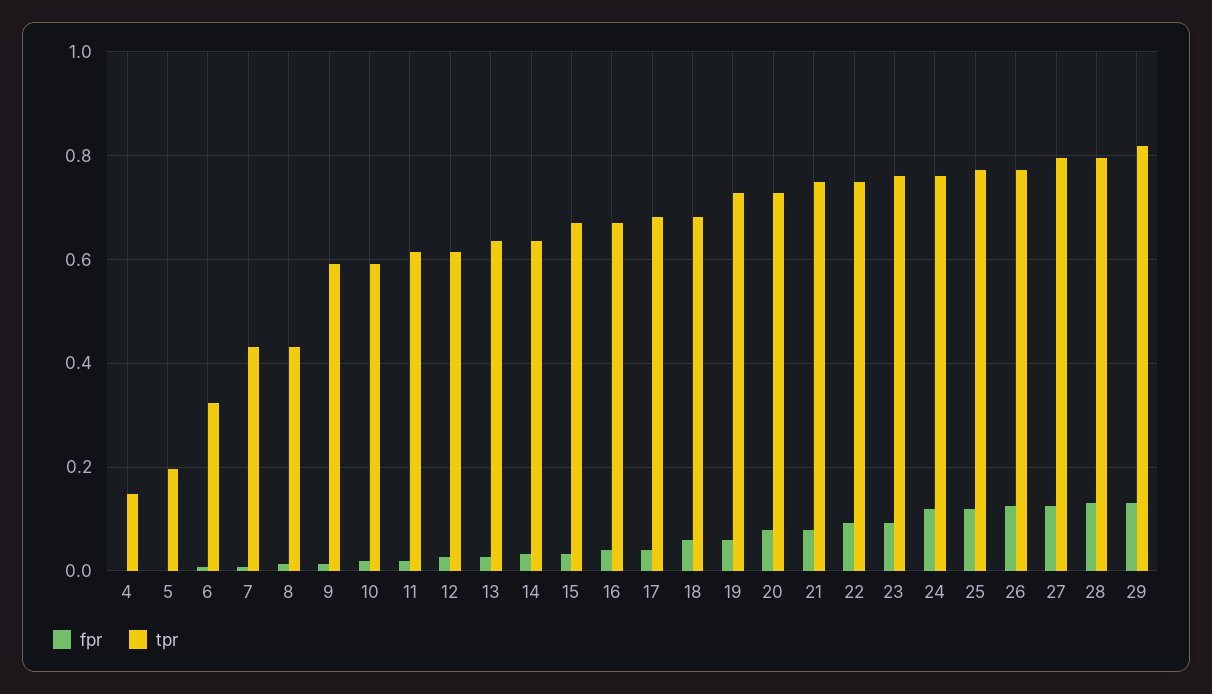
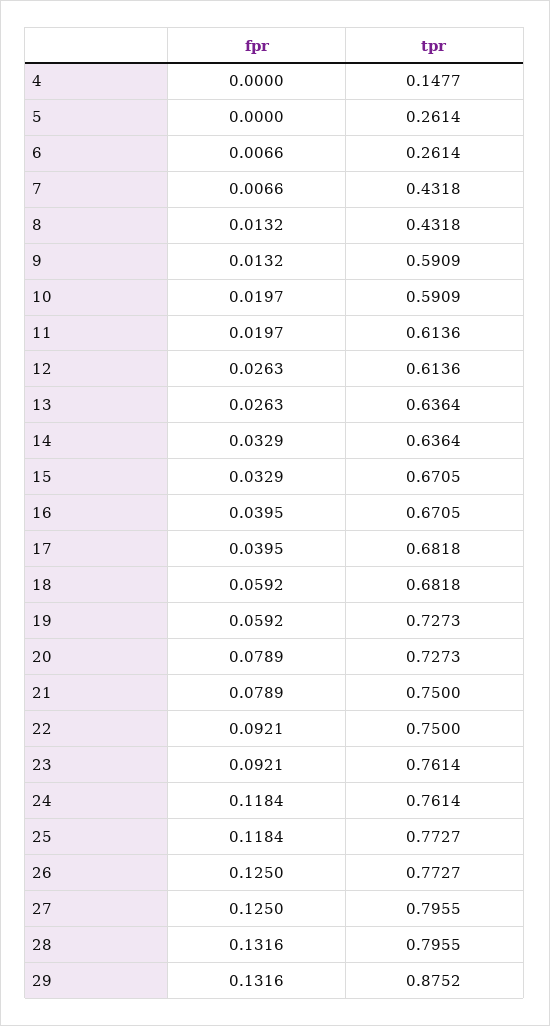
tpr, 5: 0.2 -> 0.2614
tpr, 6: 0.32 -> 0.2614
tpr, 29: 0.82 -> 0.8752

